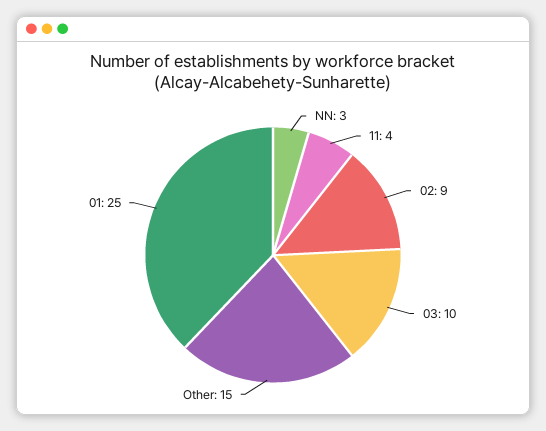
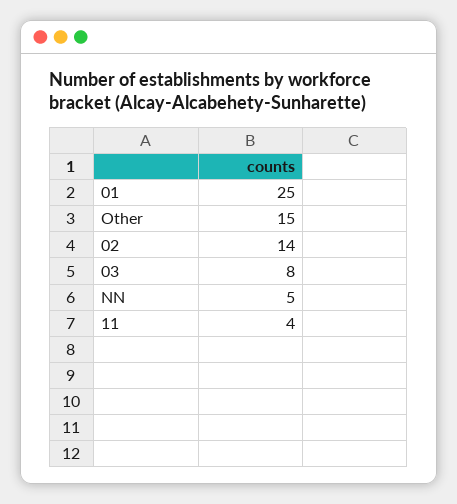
NN: 3 -> 5
02: 9 -> 14
03: 10 -> 8

